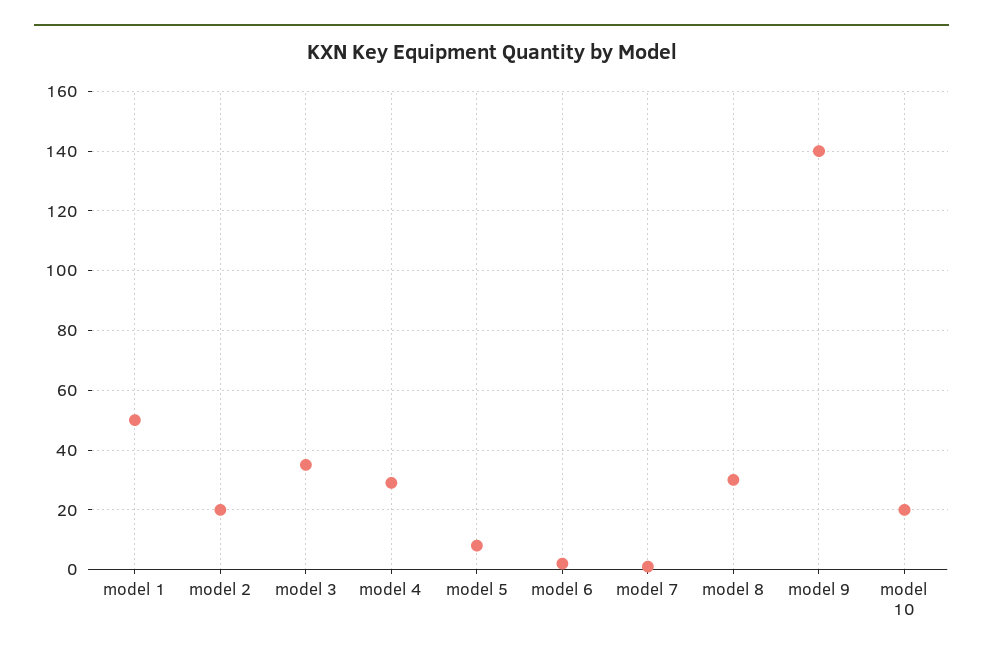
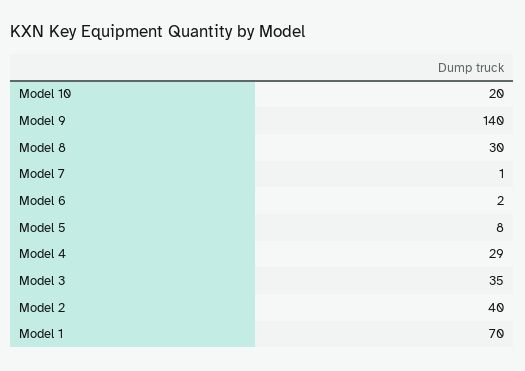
model 1: 50 -> 70
model 2: 20 -> 40

